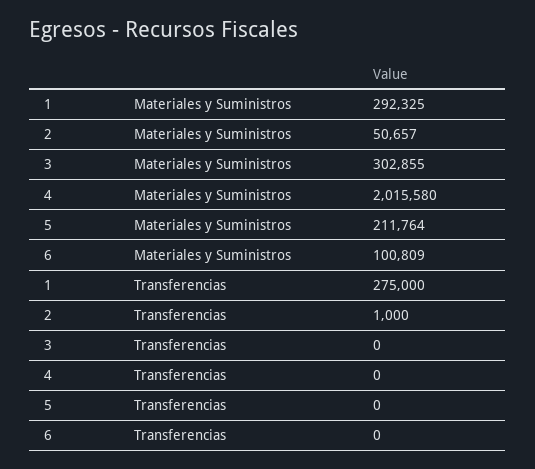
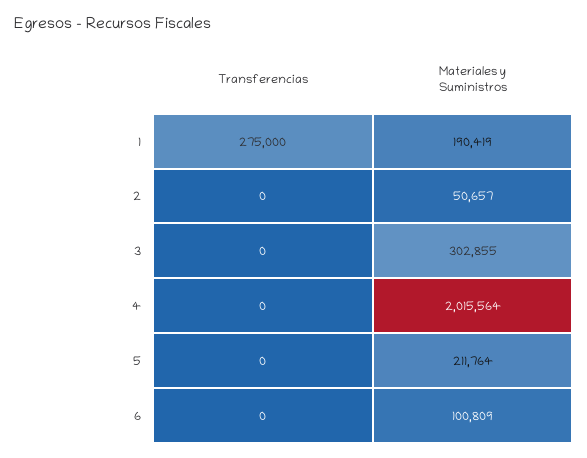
1, Materiales y Suministros: 292325 -> 190419
4, Materiales y Suministros: 2015580 -> 2015564
2, Transferencias: 1000 -> 0

